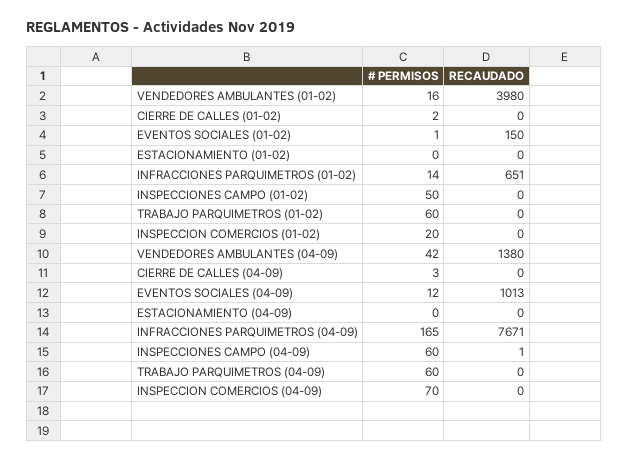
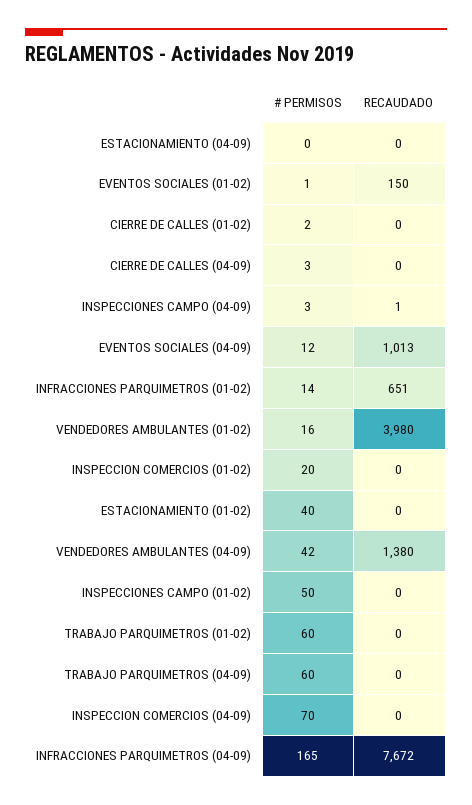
# PERMISOS, ESTACIONAMIENTO (01-02): 0 -> 40
RECAUDADO, INFRACCIONES PARQUIMETROS (04-09): 7671 -> 7672
# PERMISOS, INSPECCIONES CAMPO (04-09): 60 -> 3

